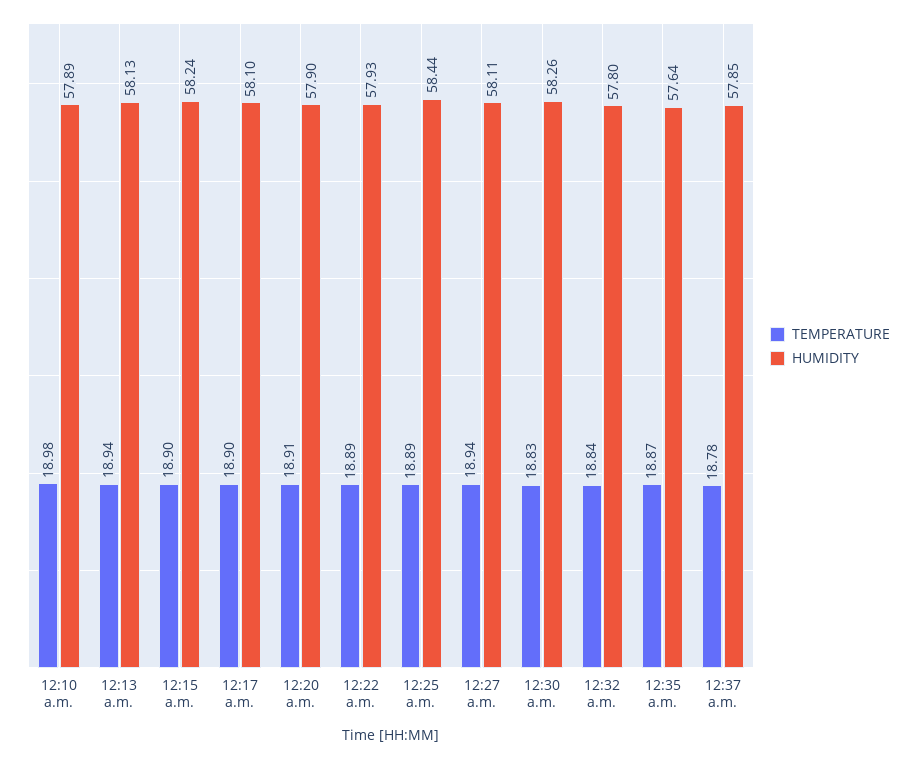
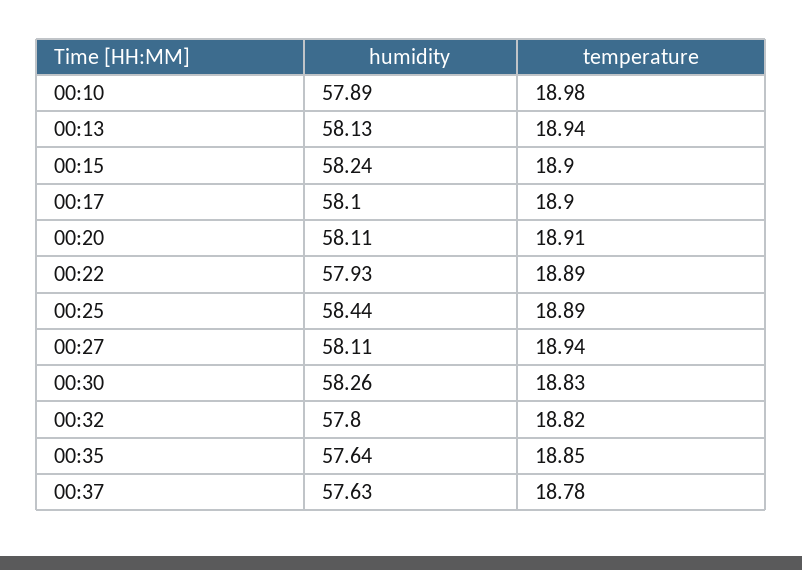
HUMIDITY, 12:20 a.m.: 57.9 -> 58.11
TEMPERATURE, 12:32 a.m.: 18.84 -> 18.82
TEMPERATURE, 12:35 a.m.: 18.87 -> 18.85
HUMIDITY, 12:37 a.m.: 57.85 -> 57.63

